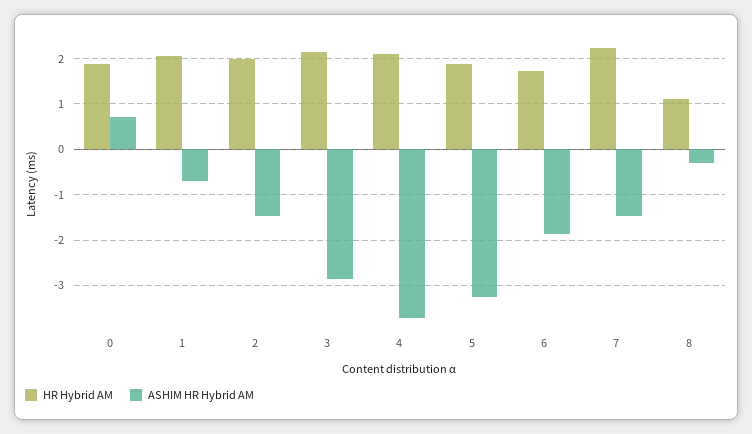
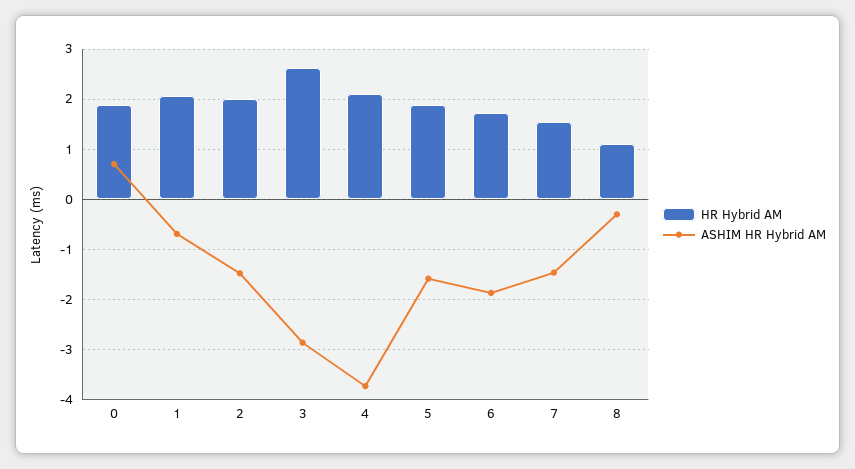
HR Hybrid AM, 3: 2.2 -> 2.6
ASHIM HR Hybrid AM, 5: -3.2 -> -1.6
HR Hybrid AM, 7: 2.2 -> 1.6

